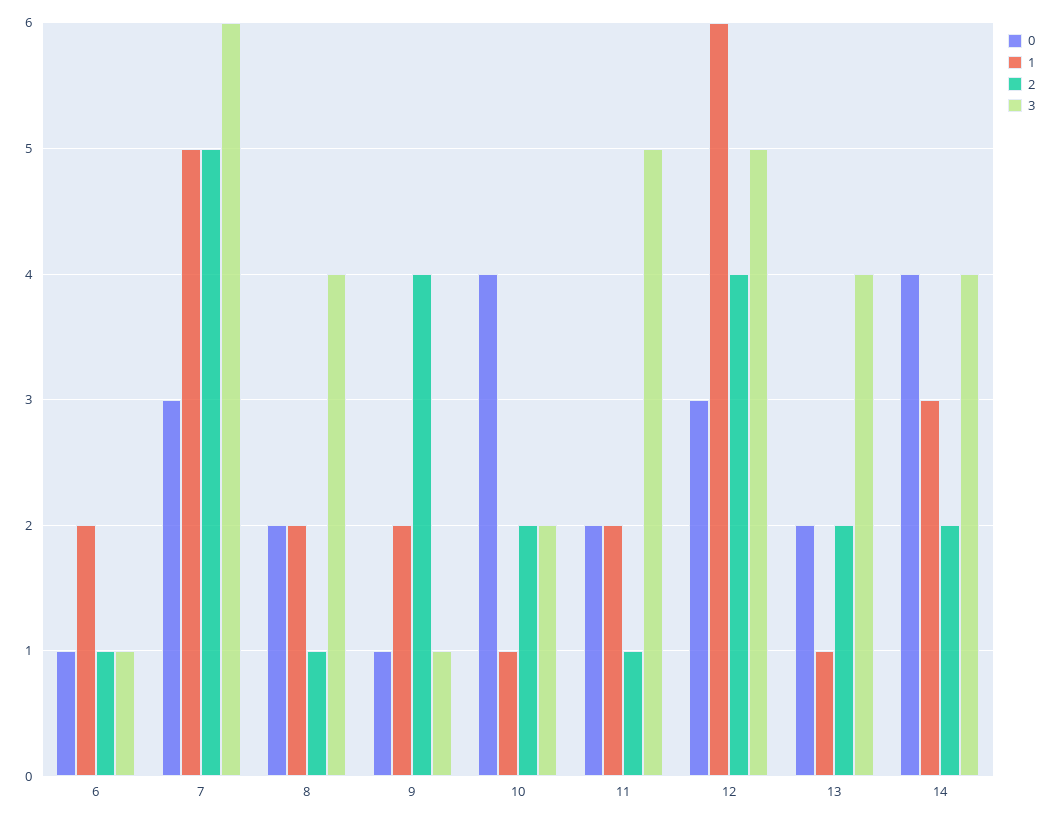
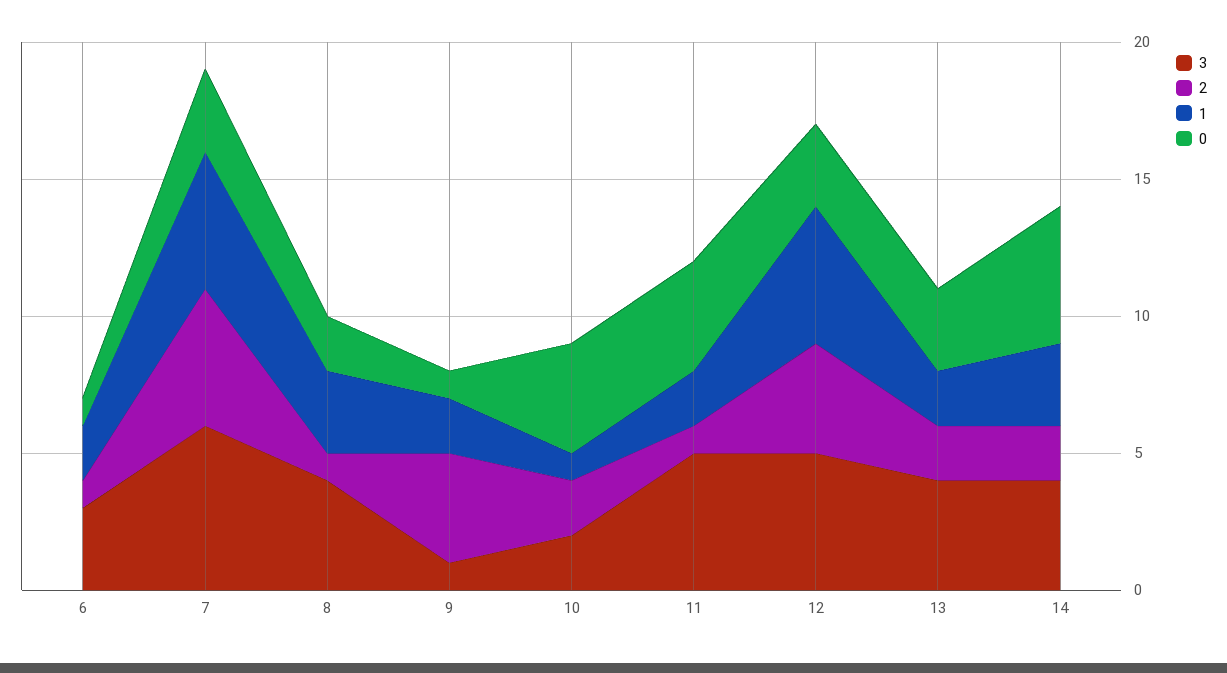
3, 6: 1 -> 3
1, 8: 2 -> 3
0, 11: 2 -> 4
1, 12: 6 -> 5
0, 13: 2 -> 3
1, 13: 1 -> 2
0, 14: 4 -> 5

